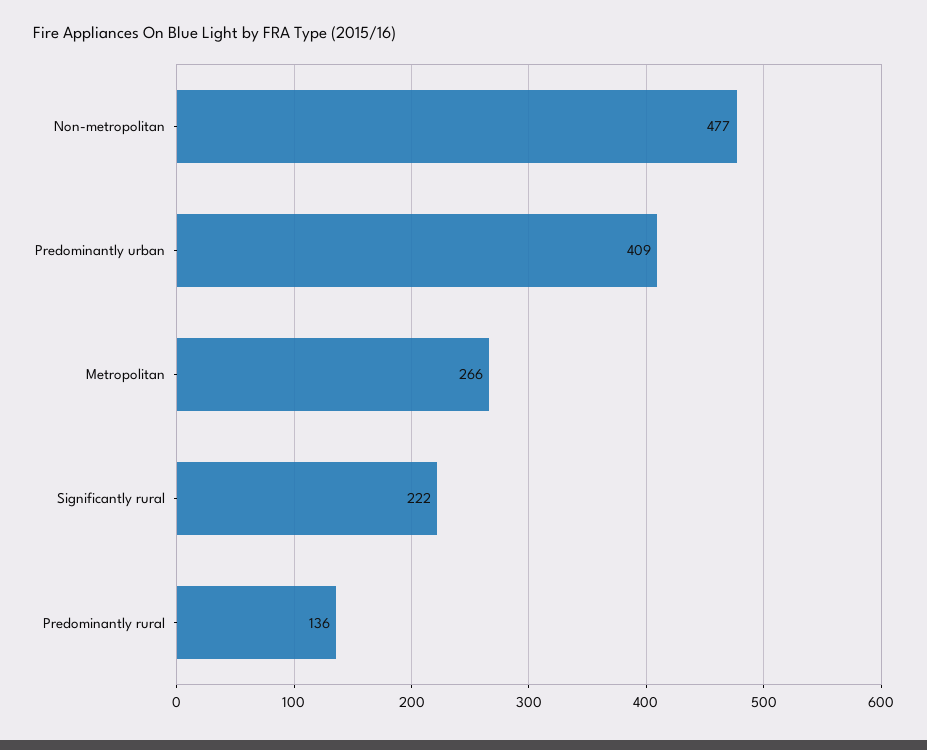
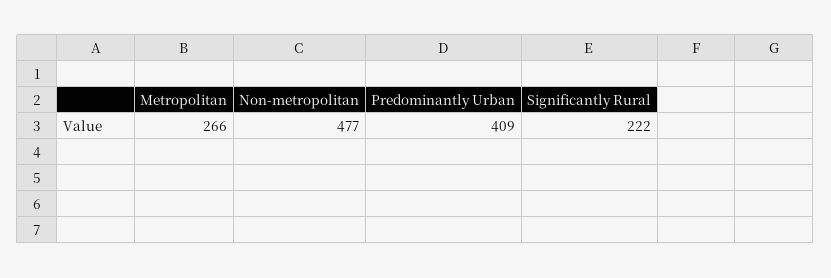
Predominantly rural: 136 -> none

